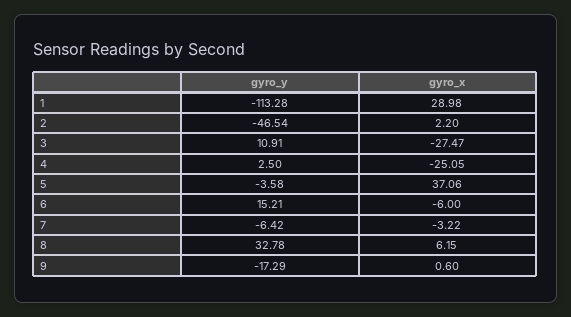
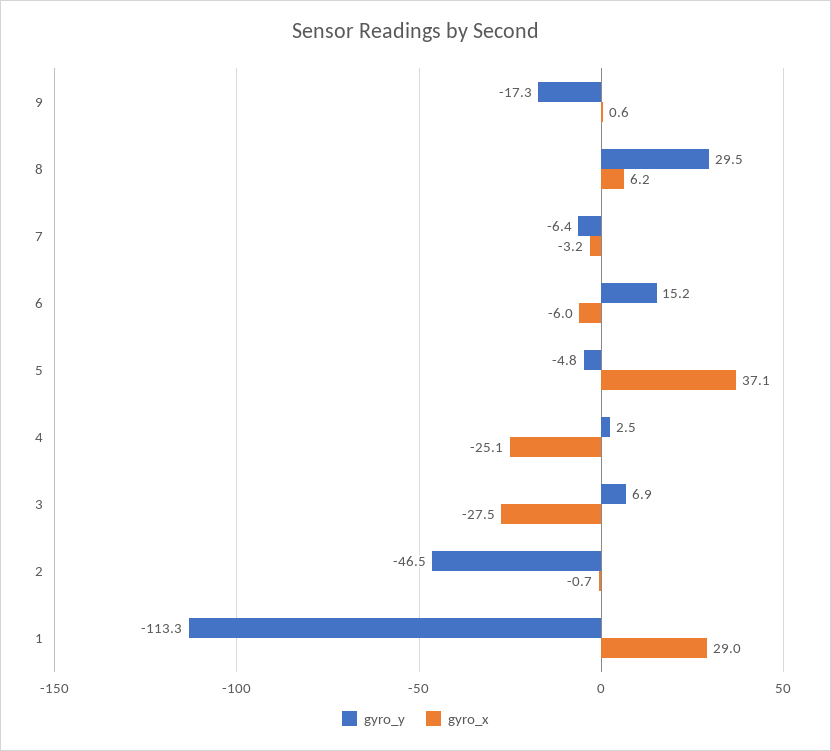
gyro_x, 2: 2.2 -> -0.7
gyro_y, 3: 10.91 -> 6.9
gyro_y, 5: -3.58 -> -4.8
gyro_y, 8: 32.78 -> 29.5

